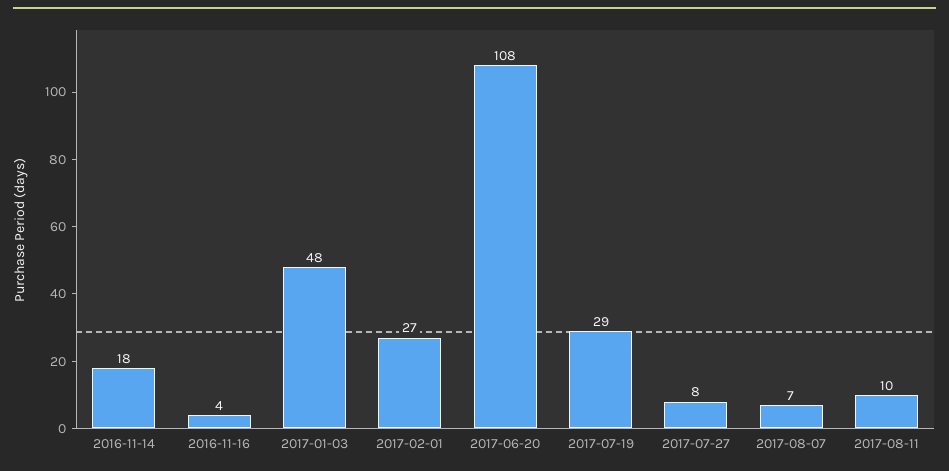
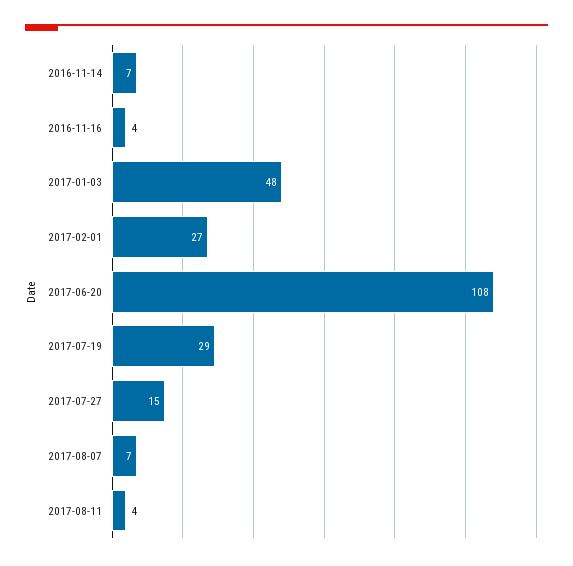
2016-11-14: 18 -> 7
2017-07-27: 8 -> 15
2017-08-11: 10 -> 4

